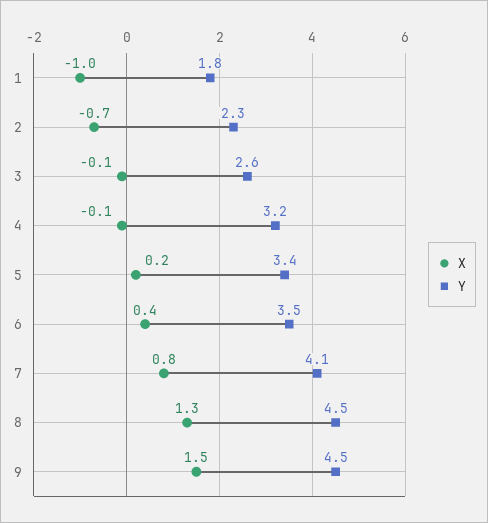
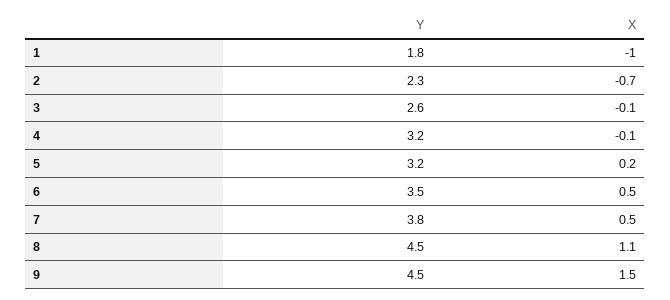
Y, 5: 3.4 -> 3.2
X, 6: 0.4 -> 0.5
X, 7: 0.8 -> 0.5
Y, 7: 4.1 -> 3.8
X, 8: 1.3 -> 1.1

